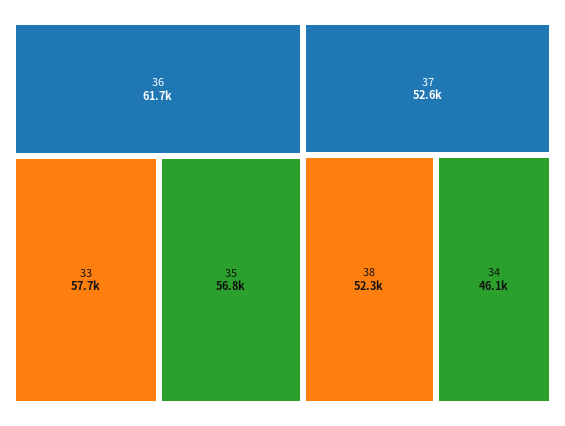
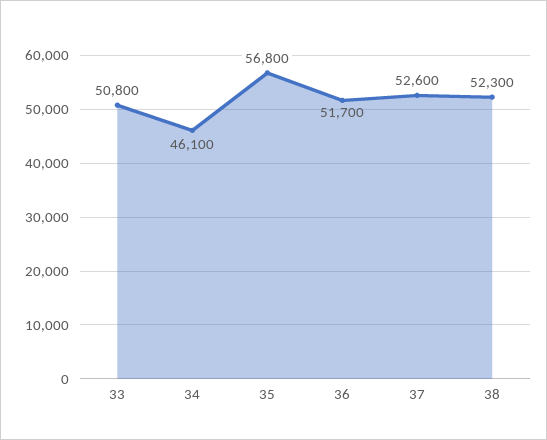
36: 61700 -> 51700
33: 57700 -> 50800

